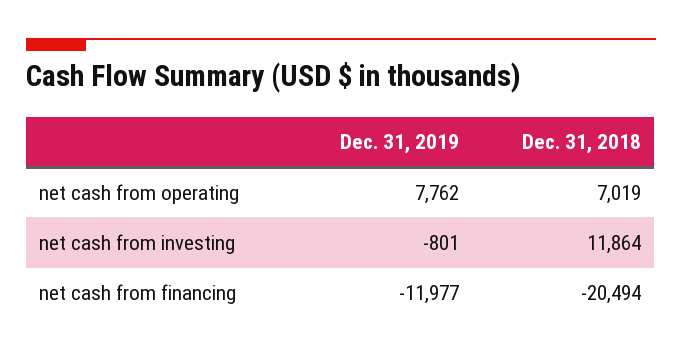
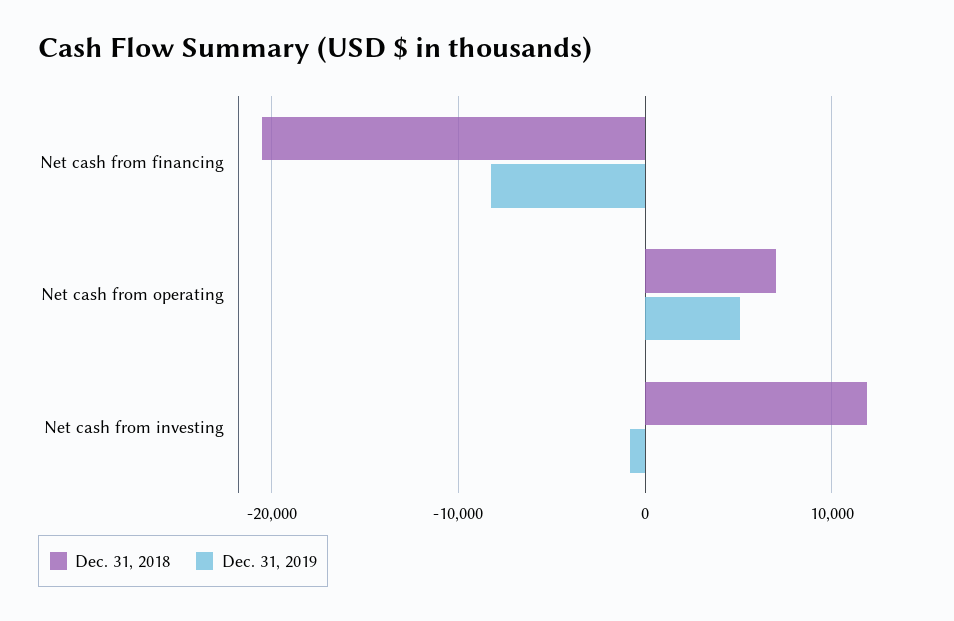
Dec. 31, 2019, net cash from operating: 7762 -> 5000
Dec. 31, 2019, net cash from financing: -11977 -> -8000

